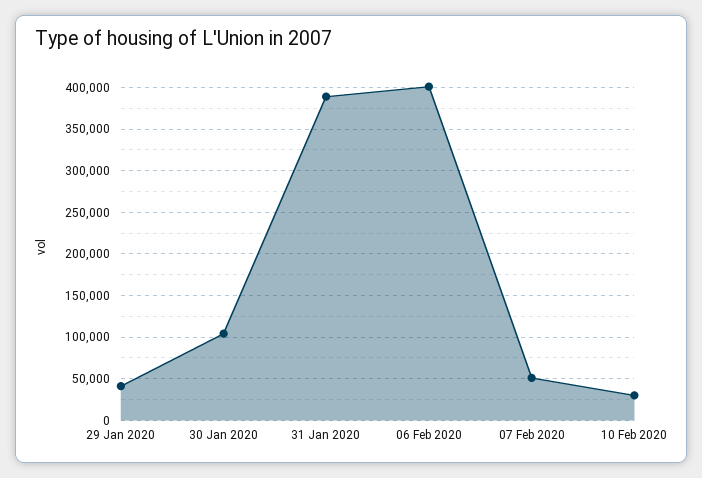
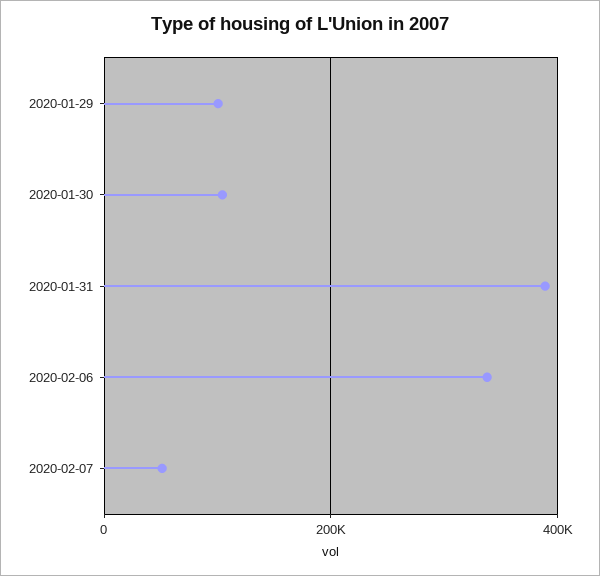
29 Jan 2020: 40000 -> 100000
06 Feb 2020: 400000 -> 340000
10 Feb 2020: 30000 -> none

